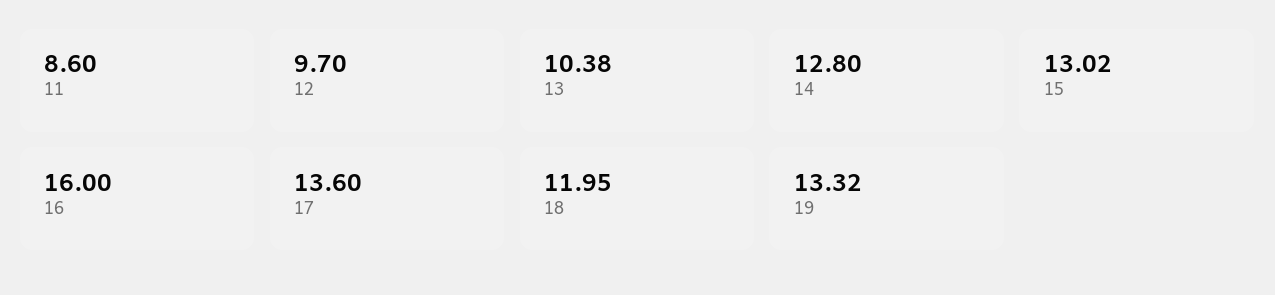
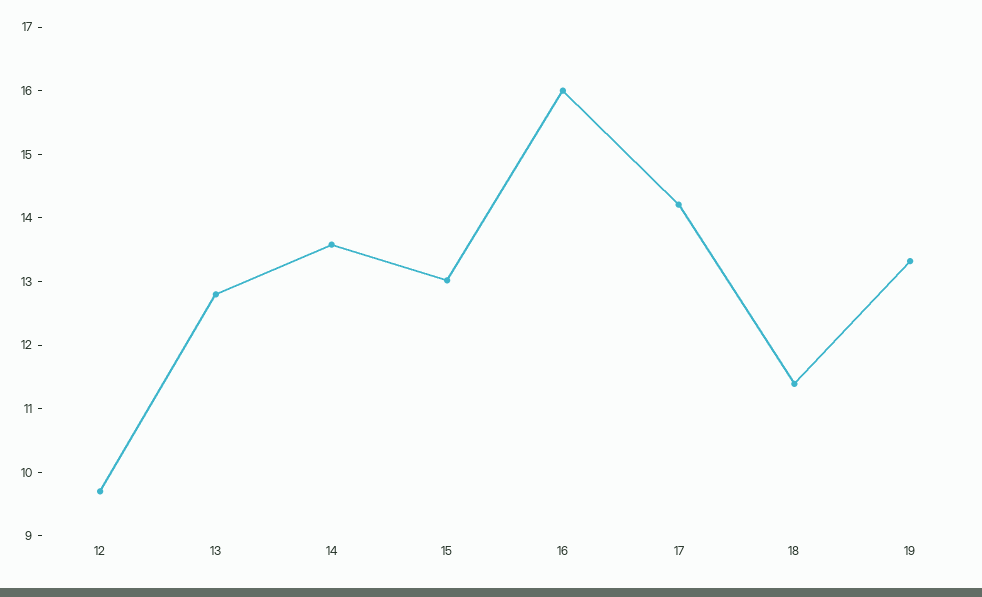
11: 8.6 -> none
13: 10.38 -> 12.8
14: 12.8 -> 13.6
17: 13.6 -> 14.2
18: 11.95 -> 11.4

